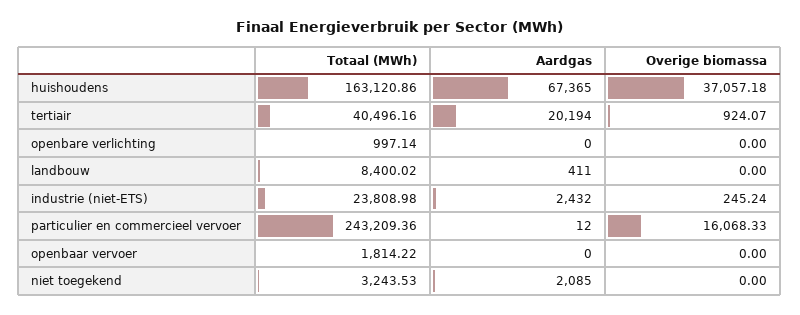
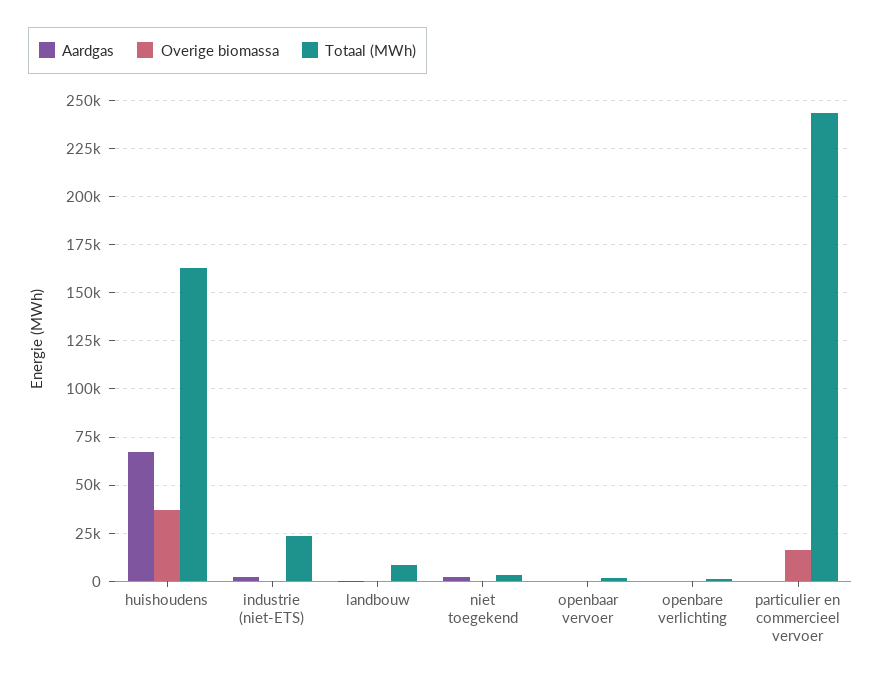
Totaal (MWh), tertiair: 40496.16 -> none
Aardgas, tertiair: 20194 -> none
Overige biomassa, tertiair: 924.07 -> none

